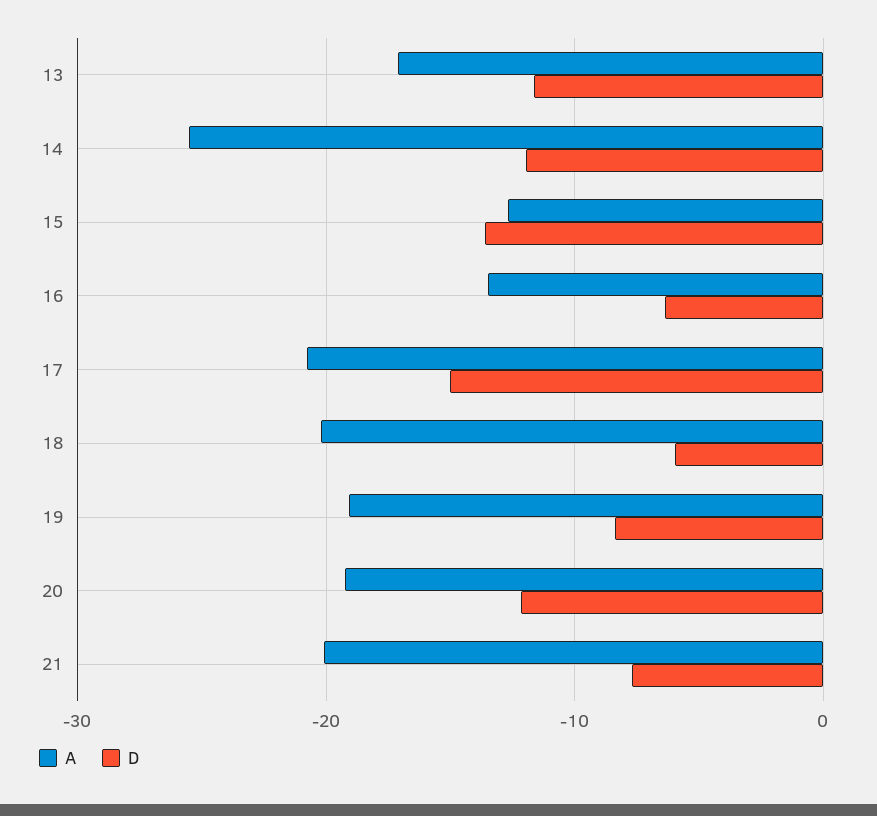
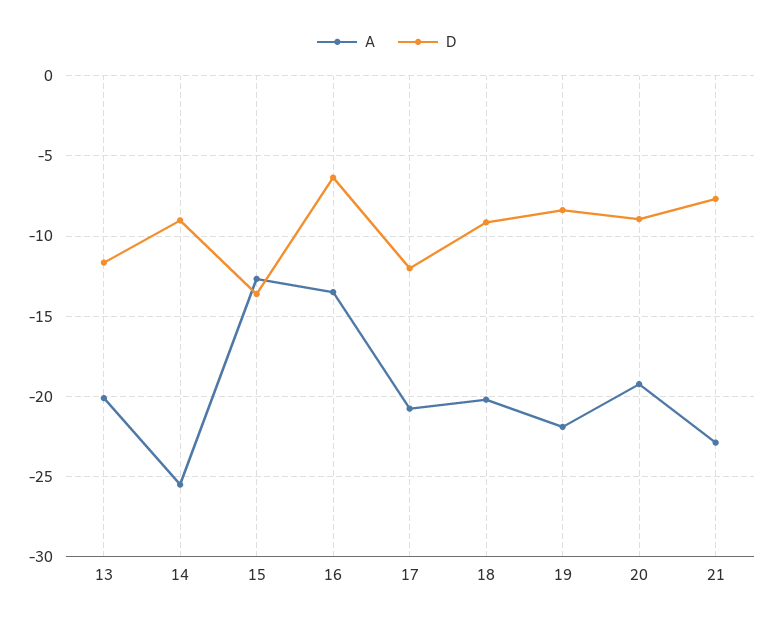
A, 13: -17 -> -20
D, 14: -12 -> -9
D, 17: -15 -> -12
D, 18: -6 -> -9
A, 19: -19 -> -22
D, 20: -12 -> -9
A, 21: -20 -> -23

